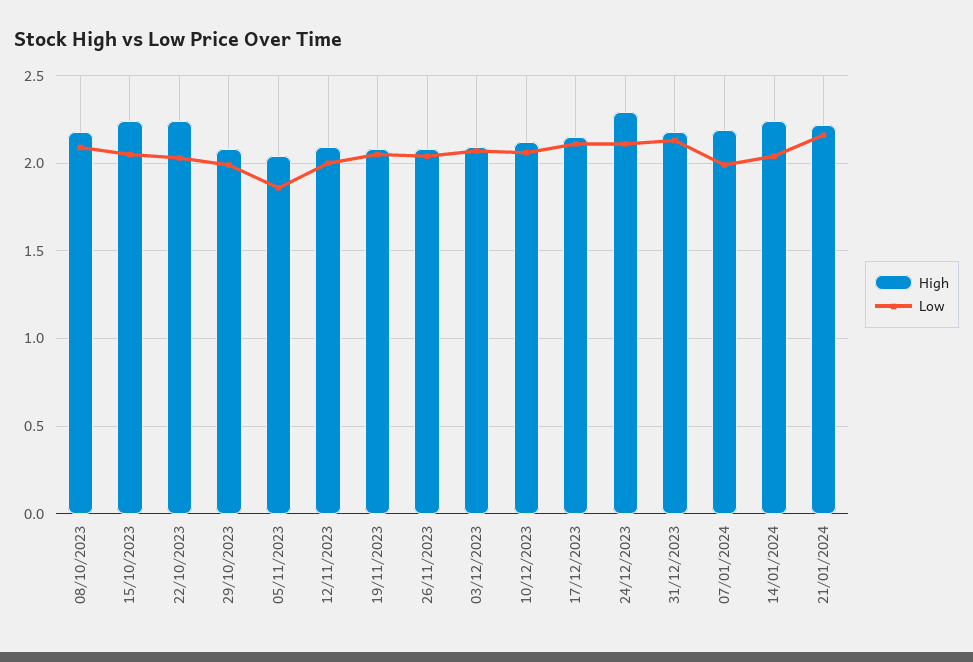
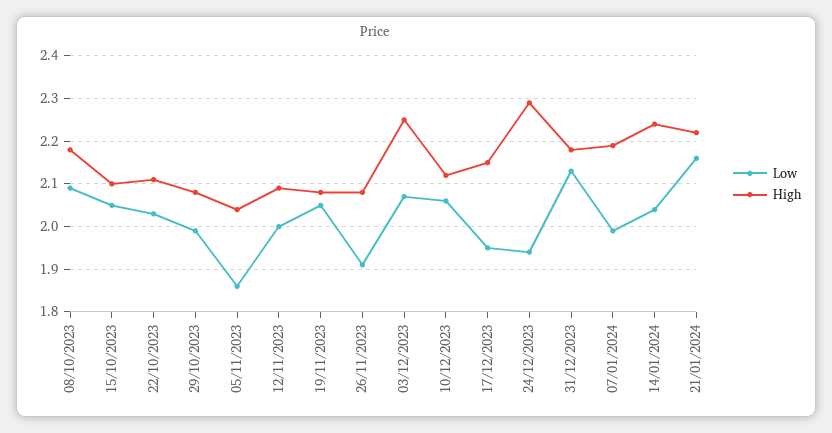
High, 15/10/2023: 2.25 -> 2.1
High, 22/10/2023: 2.25 -> 2.1
Low, 26/11/2023: 2.05 -> 1.9
High, 03/12/2023: 2.1 -> 2.25
Low, 17/12/2023: 2.1 -> 1.95
Low, 24/12/2023: 2.1 -> 1.95

